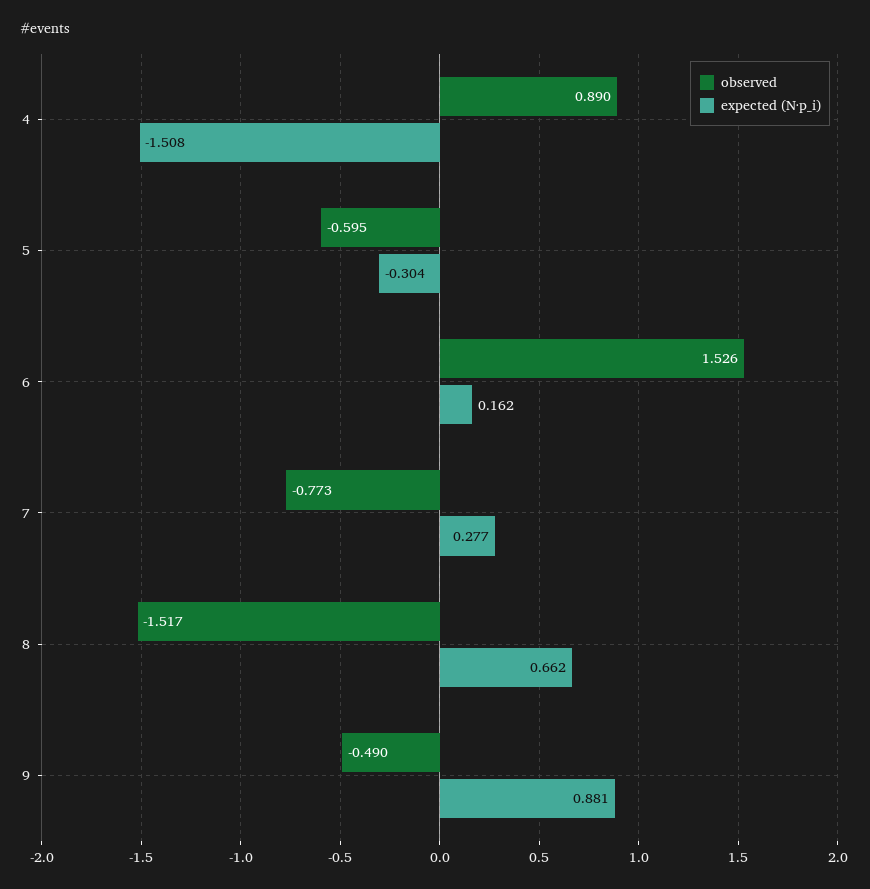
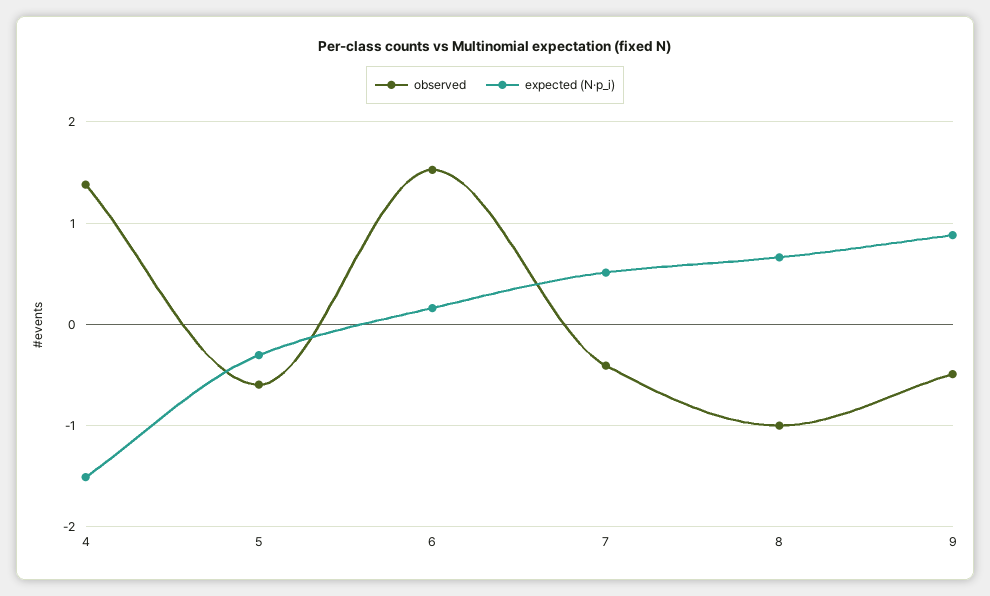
observed, 4: 0.89 -> 1.4
observed, 7: -0.773 -> -0.4
expected (N·p_i), 7: 0.277 -> 0.5
observed, 8: -1.517 -> -1

